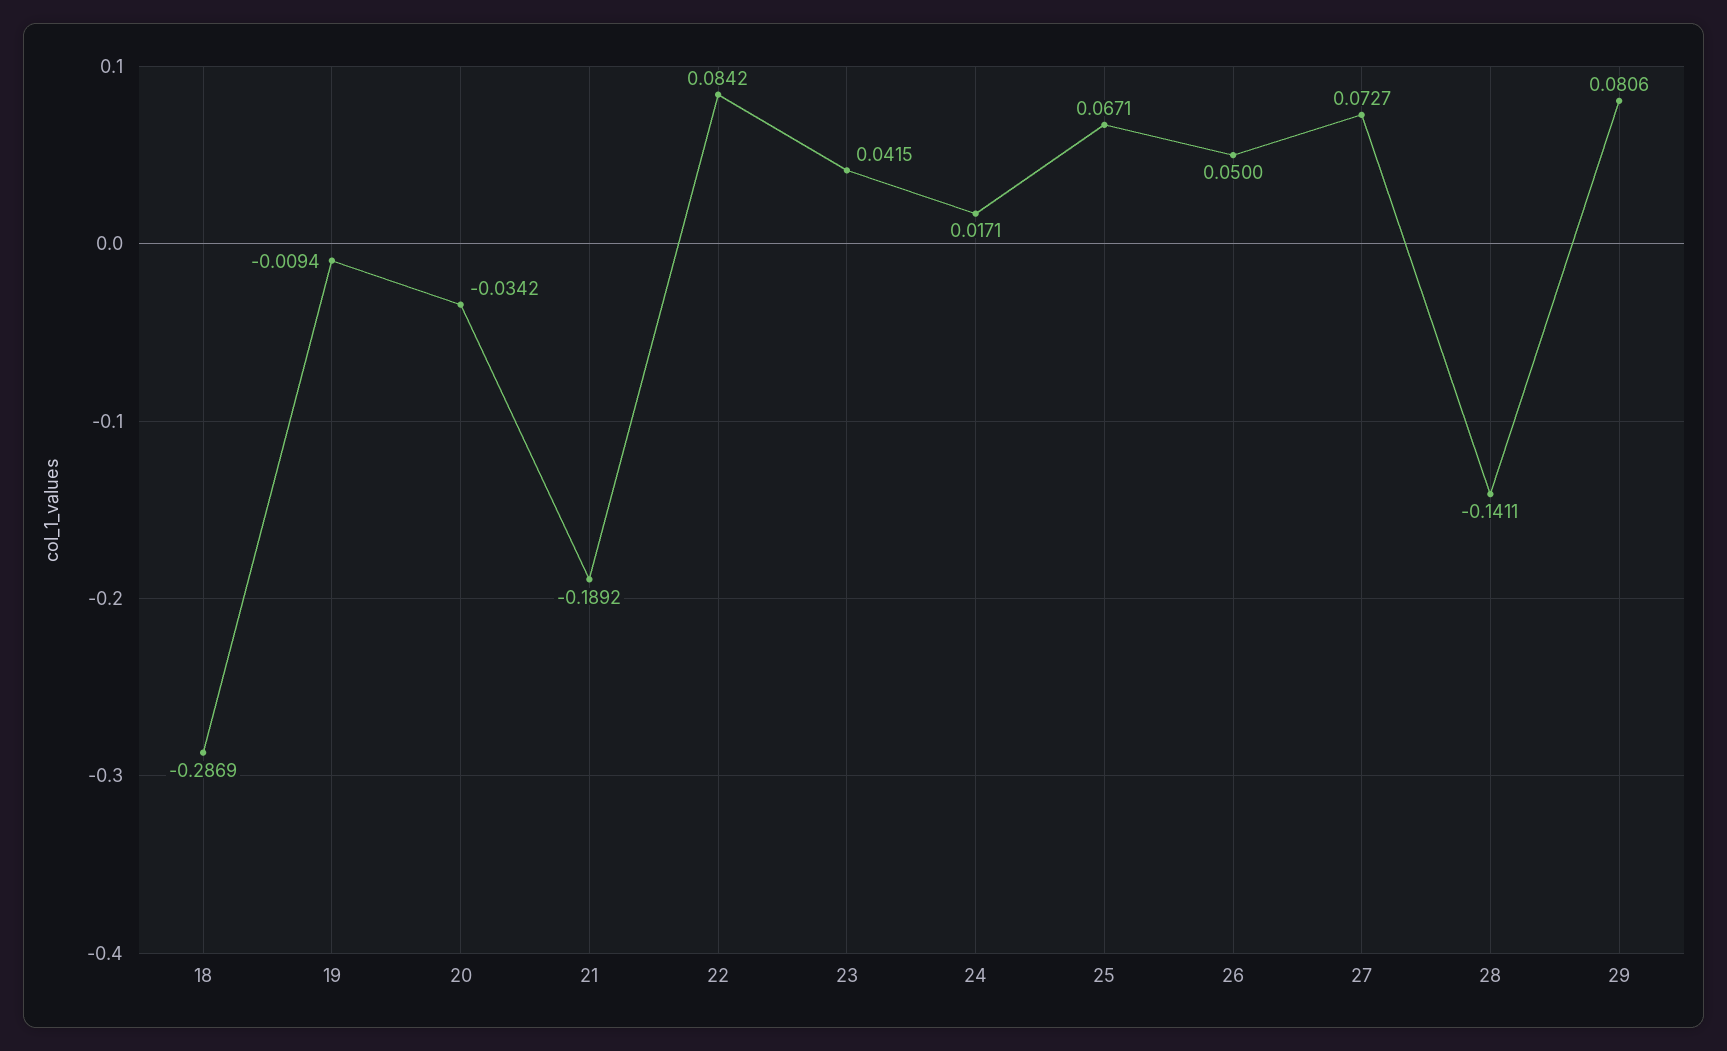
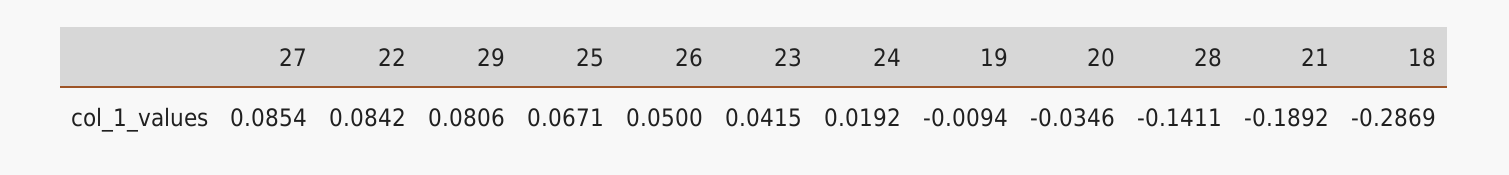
20: -0.0342 -> -0.0346
24: 0.0171 -> 0.0192
27: 0.0727 -> 0.0854

